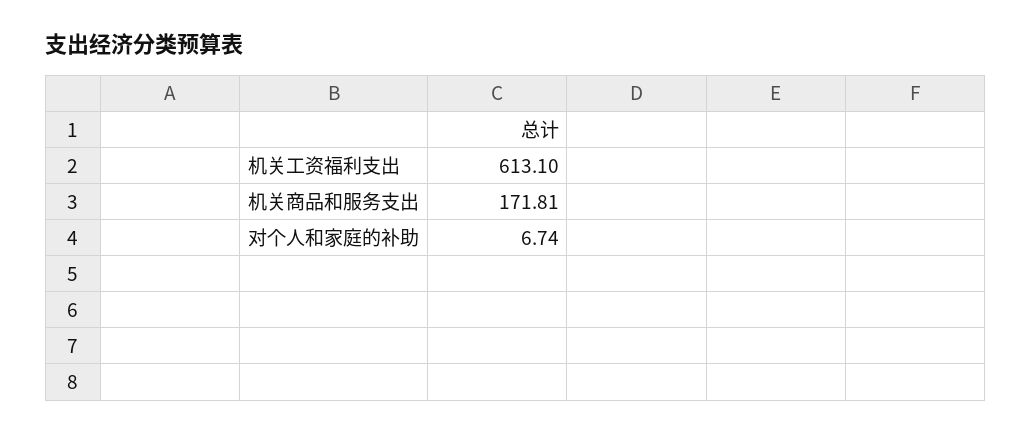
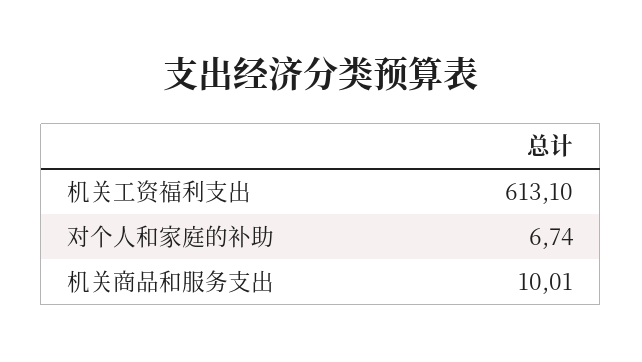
机关商品和服务支出: 171.81 -> 10.01

